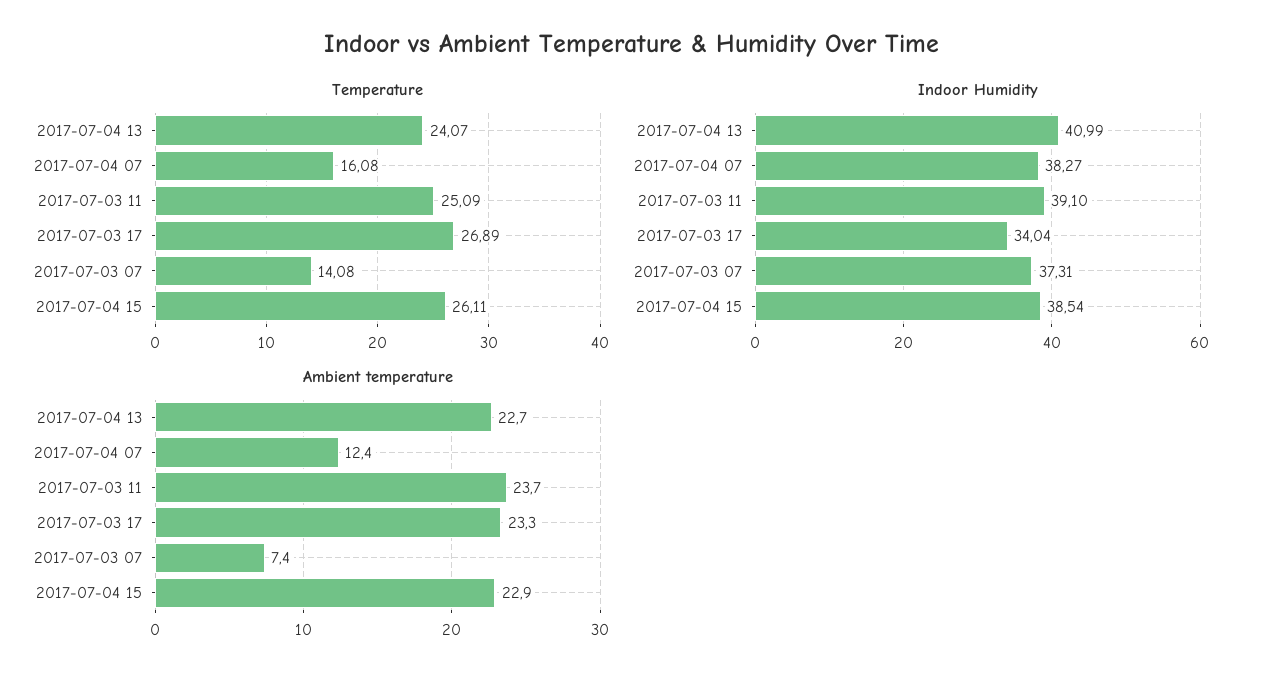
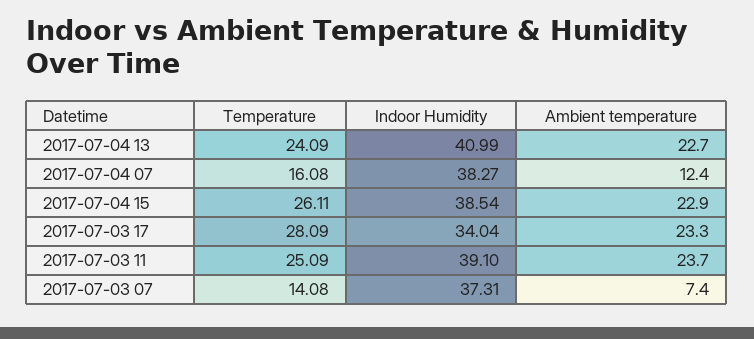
Temperature, 2017-07-04 13: 24.07 -> 24.09
Temperature, 2017-07-03 17: 26.89 -> 28.09

